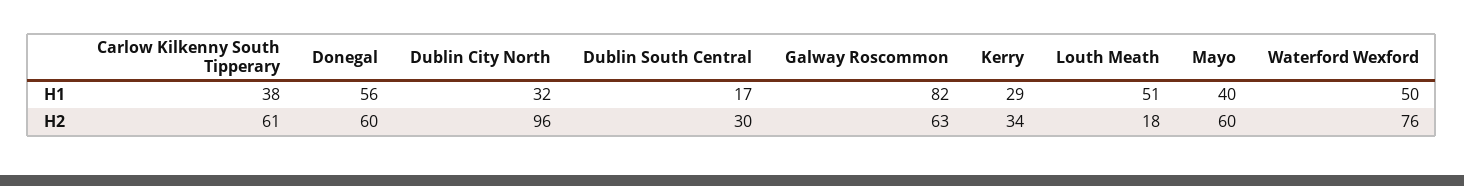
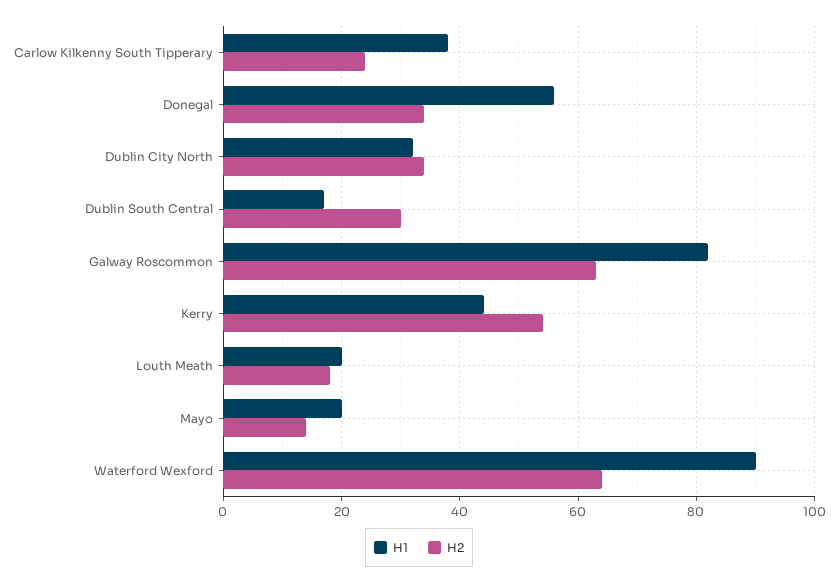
H1, Kerry: 29 -> 45
H1, Louth Meath: 51 -> 20
H1, Mayo: 40 -> 20
H1, Waterford Wexford: 50 -> 90
H2, Carlow Kilkenny South Tipperary: 61 -> 25
H2, Donegal: 60 -> 35
H2, Dublin City North: 96 -> 35
H2, Kerry: 34 -> 55
H2, Mayo: 60 -> 15
H2, Waterford Wexford: 76 -> 65

